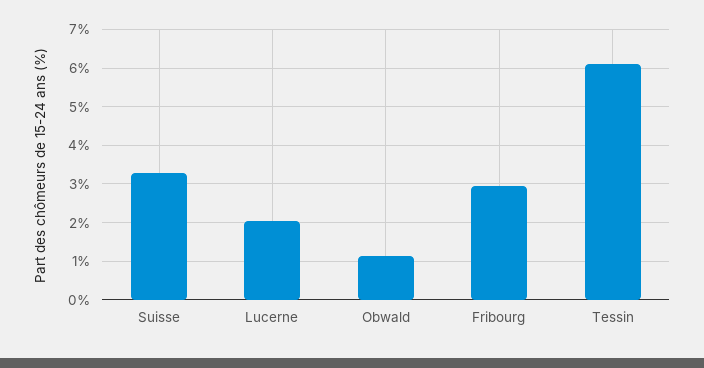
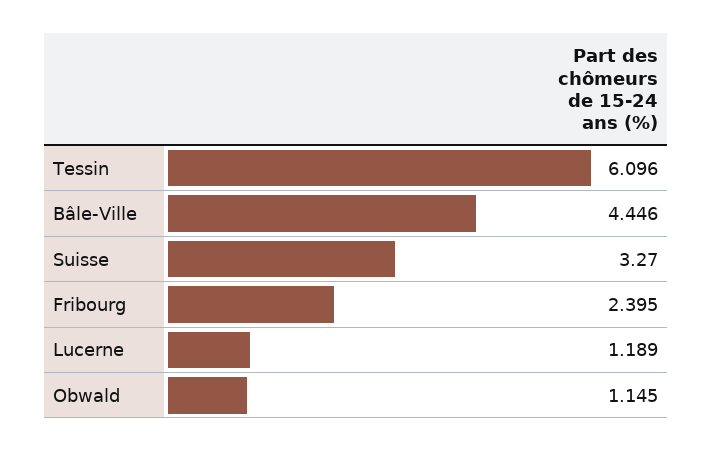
Lucerne: 2 -> 1.189
Fribourg: 3 -> 2.395
Bâle-Ville: none -> 4.446

